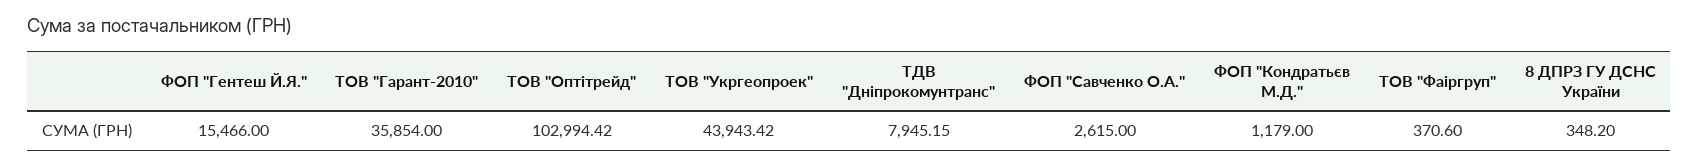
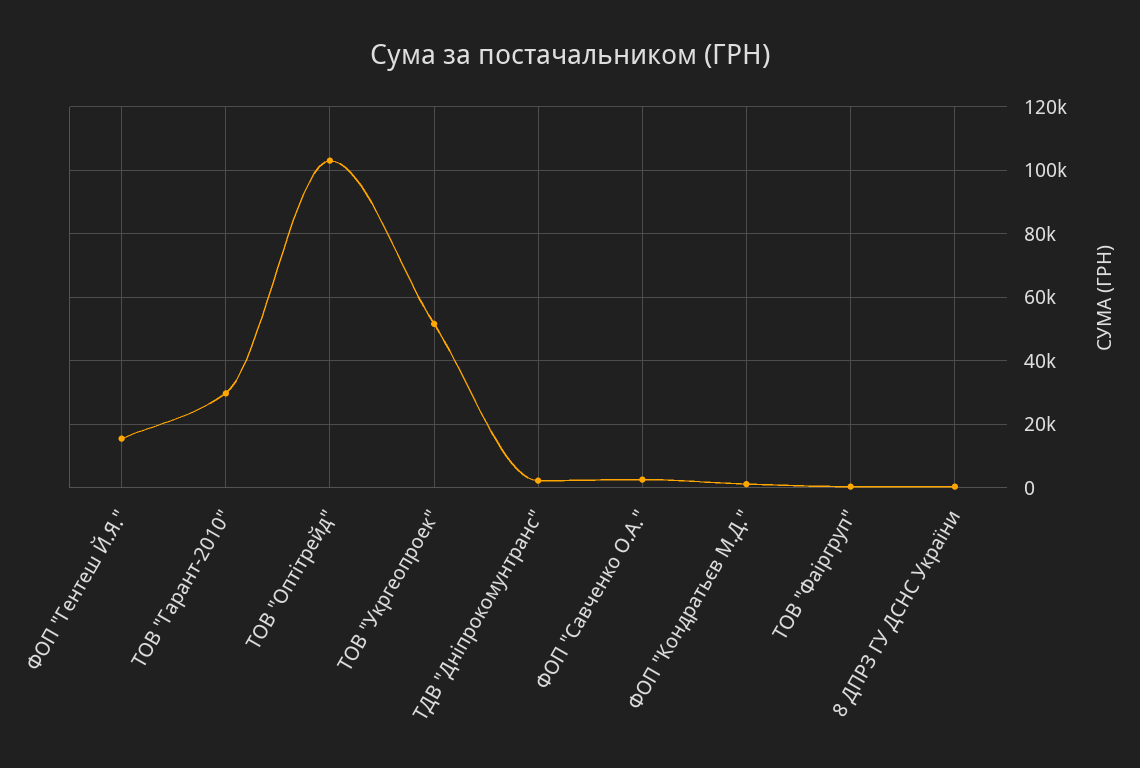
ТОВ "Гарант-2010": 35854 -> 30000
ТОВ "Укргеопроек": 43943.42 -> 52000
ТДВ "Дніпрокомунтранс": 7945.15 -> 2000

